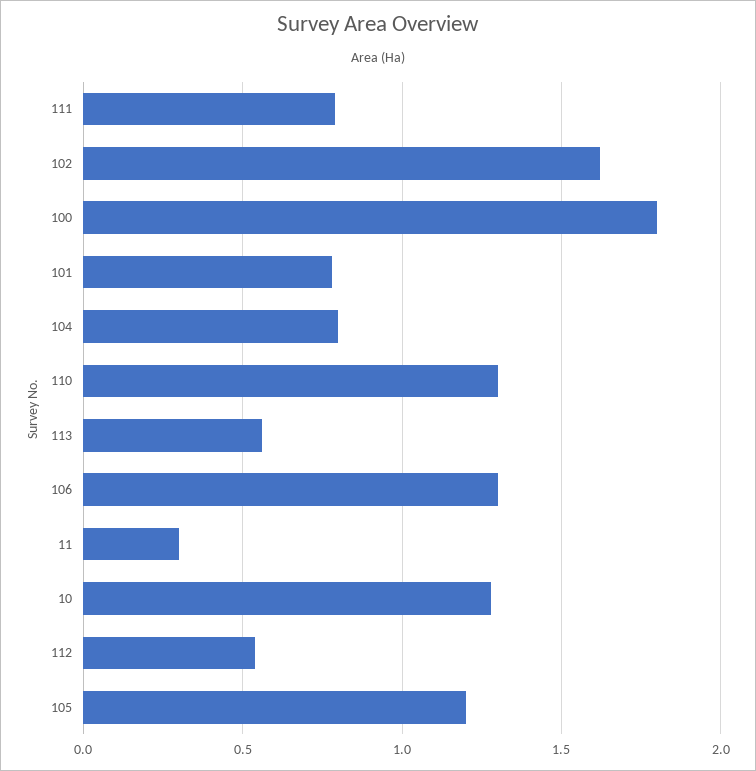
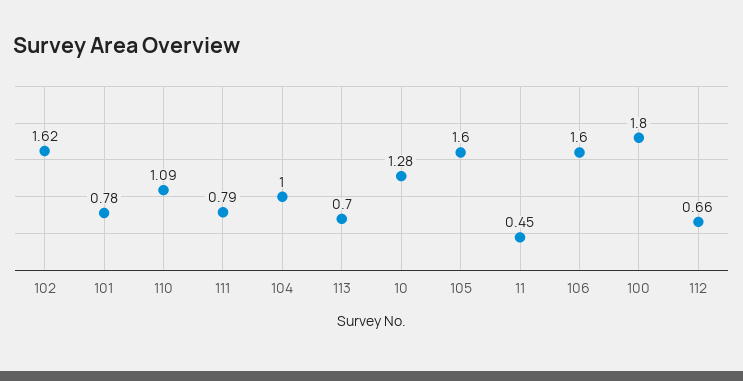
104: 0.8 -> 1
110: 1.3 -> 1.09
113: 0.55 -> 0.7
106: 1.3 -> 1.6
11: 0.3 -> 0.45
112: 0.55 -> 0.66
105: 1.2 -> 1.6

